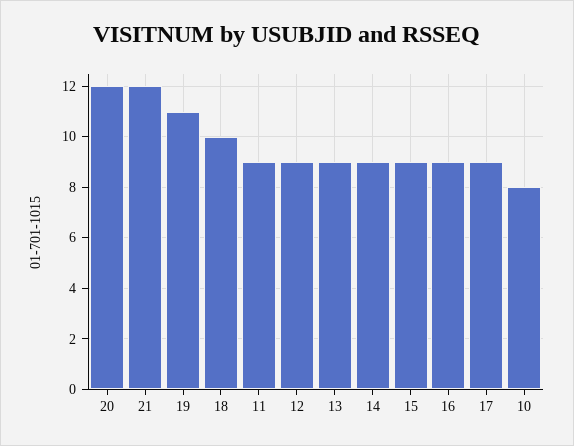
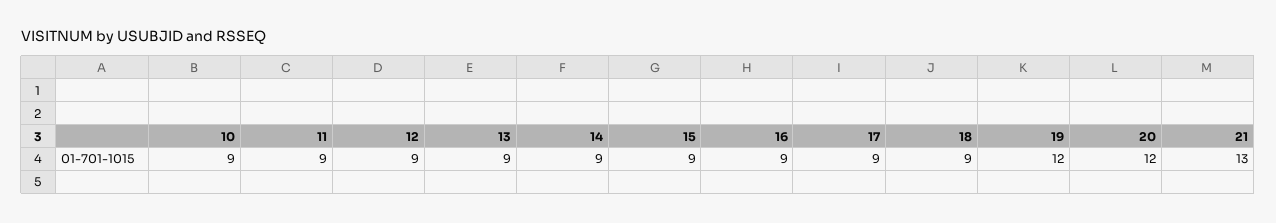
21: 12 -> 13
19: 11 -> 12
18: 10 -> 9
10: 8 -> 9

